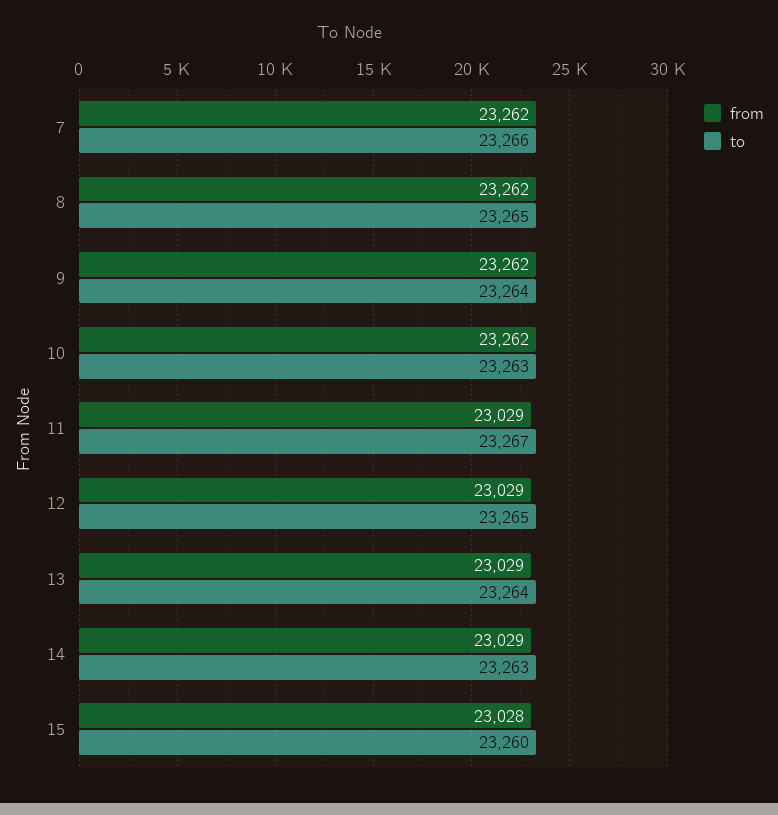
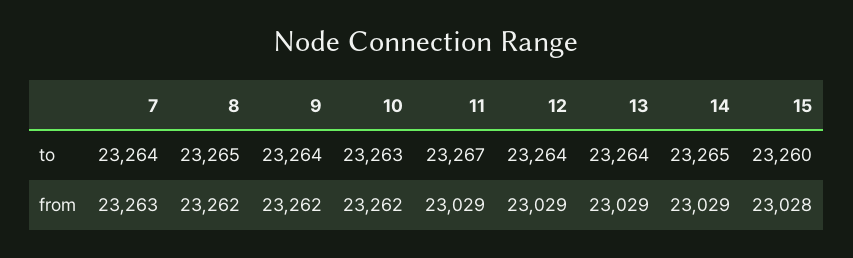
from, 7: 23262 -> 23263
to, 7: 23266 -> 23264
to, 12: 23265 -> 23264
to, 14: 23263 -> 23265

